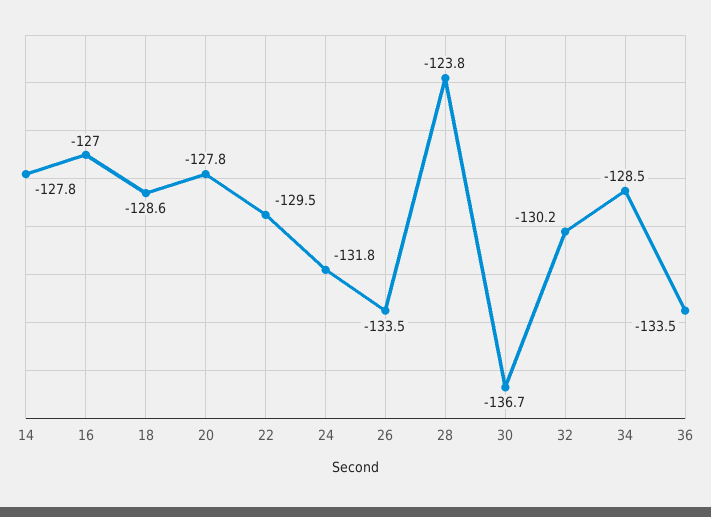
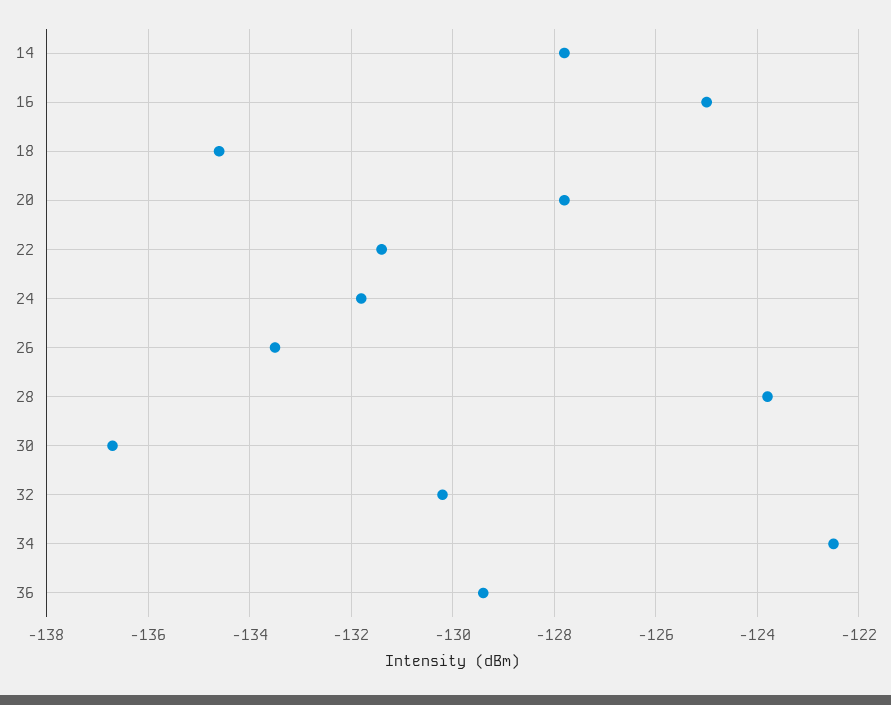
16: -127 -> -125
18: -128.6 -> -134.5
22: -129.5 -> -131.5
34: -128.5 -> -122.5
36: -133.5 -> -129.5

